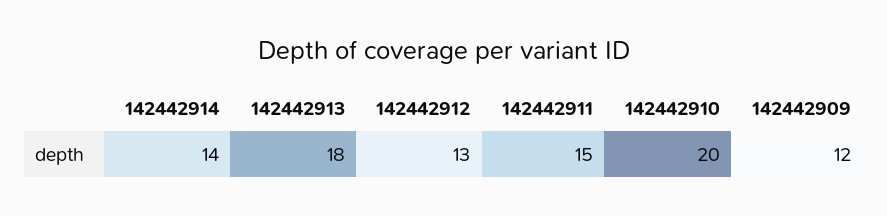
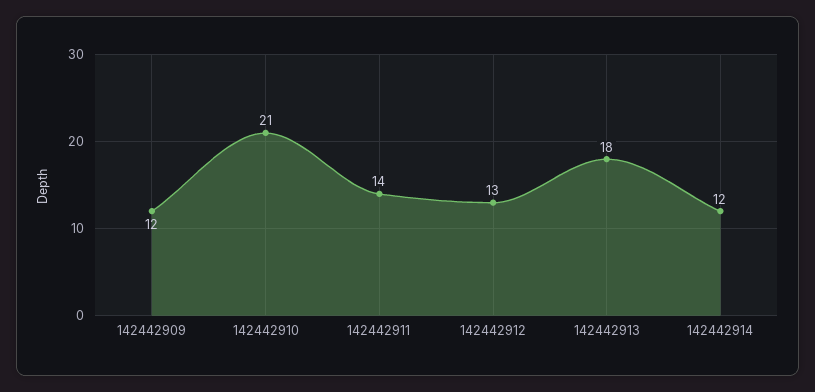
142442914: 14 -> 12
142442911: 15 -> 14
142442910: 20 -> 21

